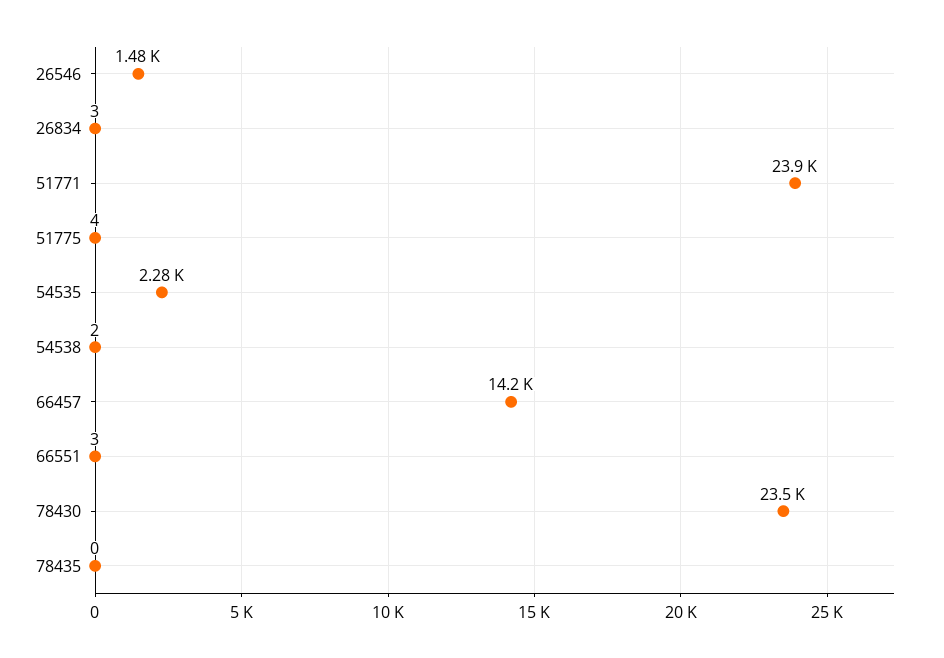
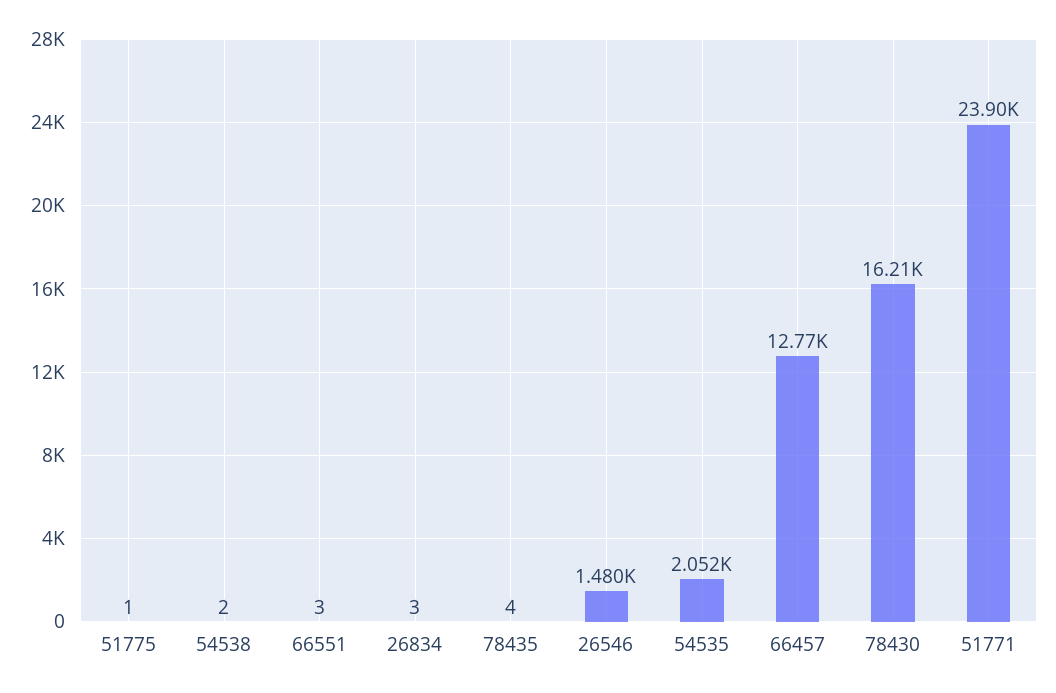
51775: 4 -> 1
54535: 2280 -> 2052
66457: 14200 -> 12770
78430: 23500 -> 16210
78435: 0 -> 4

